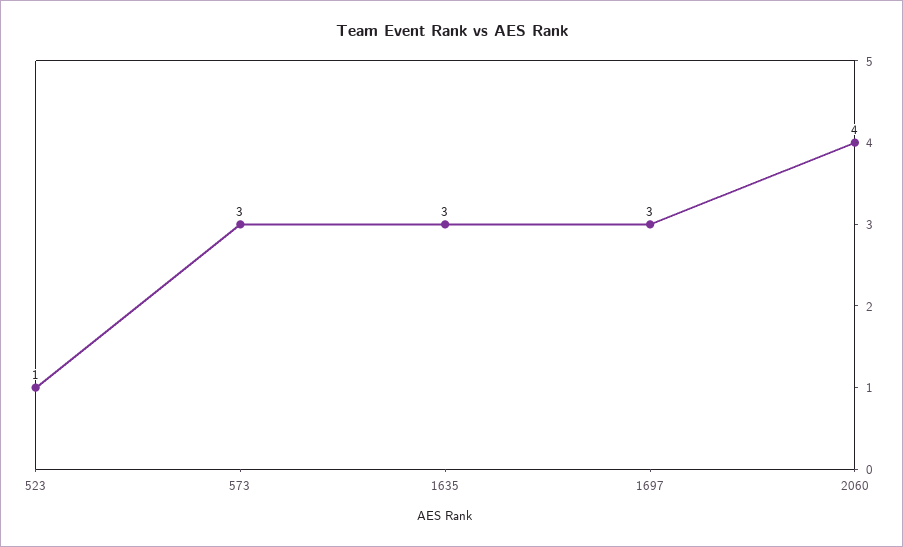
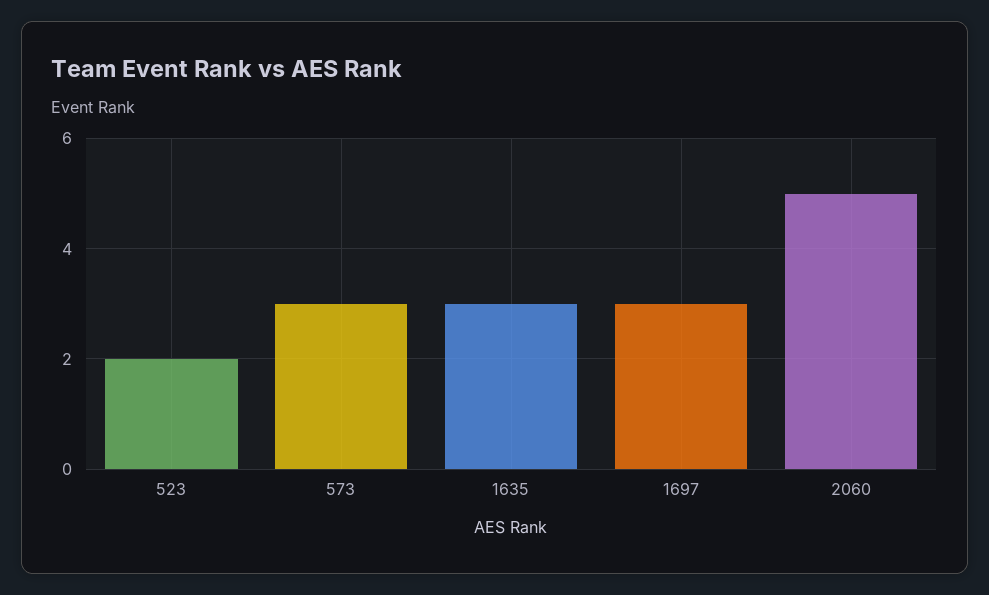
523: 1 -> 2
2060: 4 -> 5

